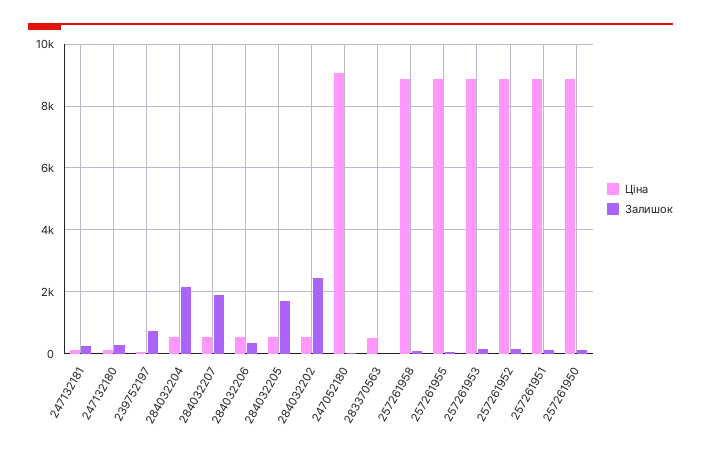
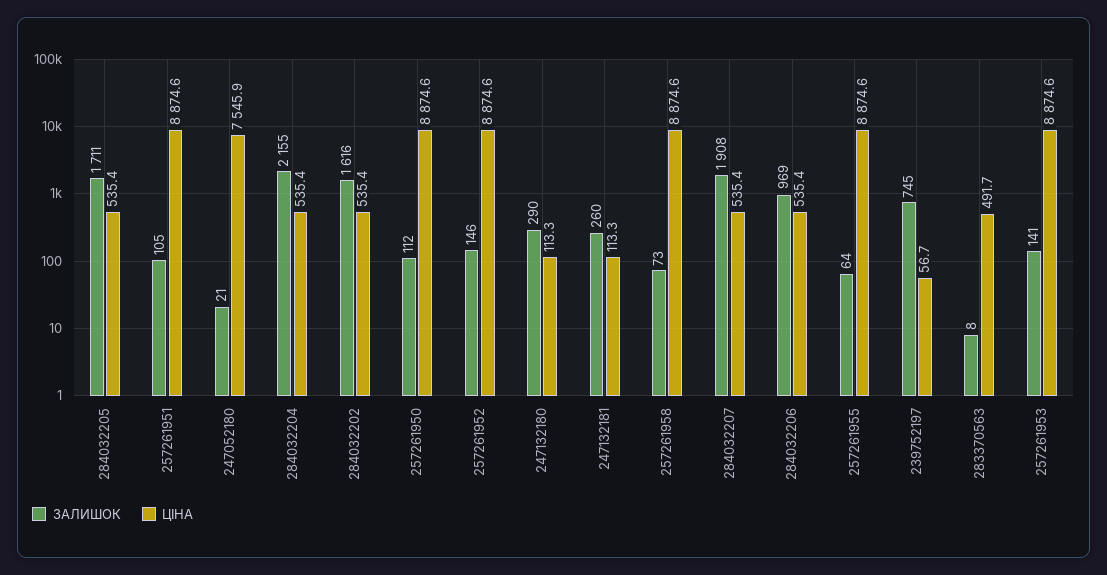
Залишок, 284032206: 400 -> 969
Залишок, 284032202: 2400 -> 1616
Ціна, 247052180: 9000 -> 7545.9

